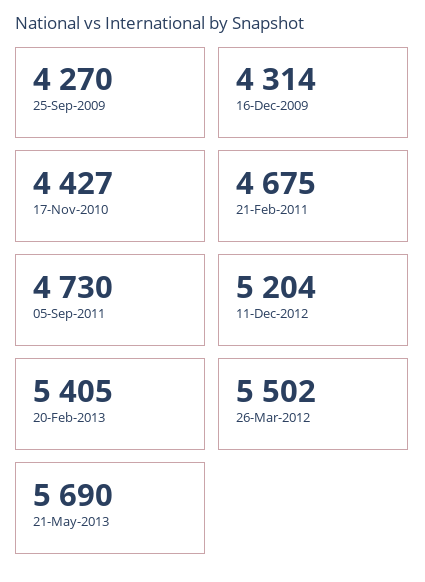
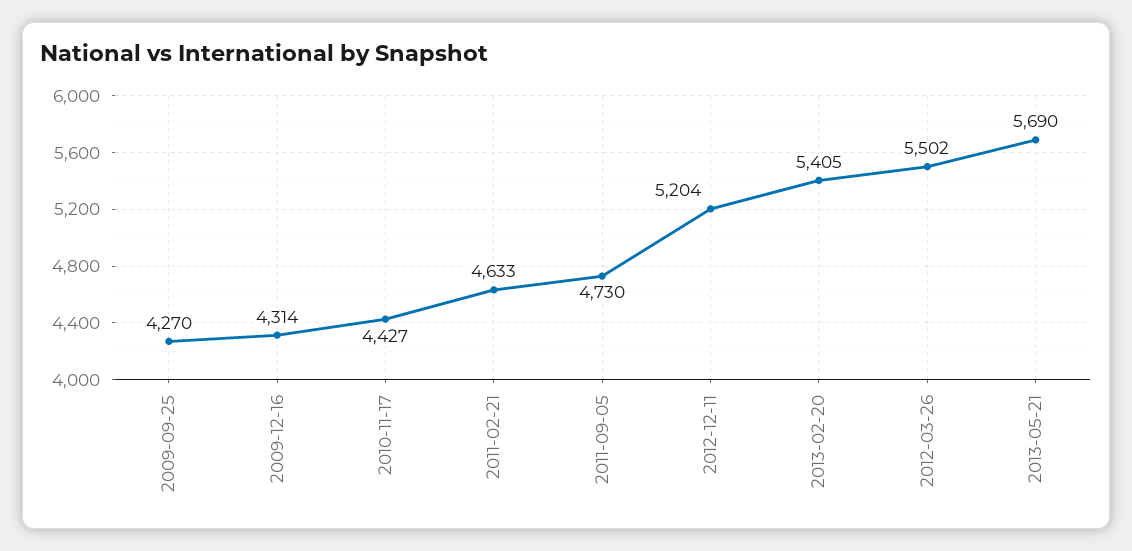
21-Feb-2011: 4675 -> 4633

